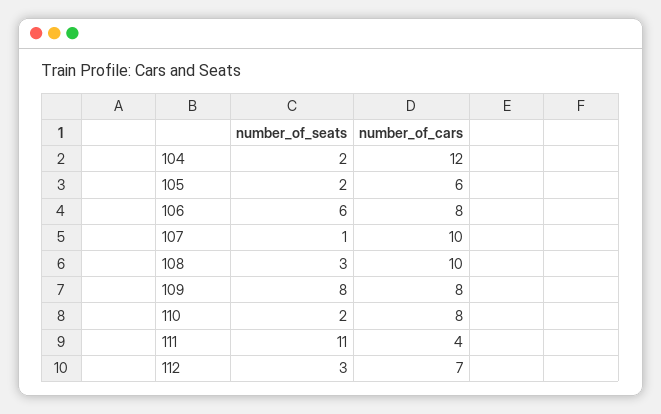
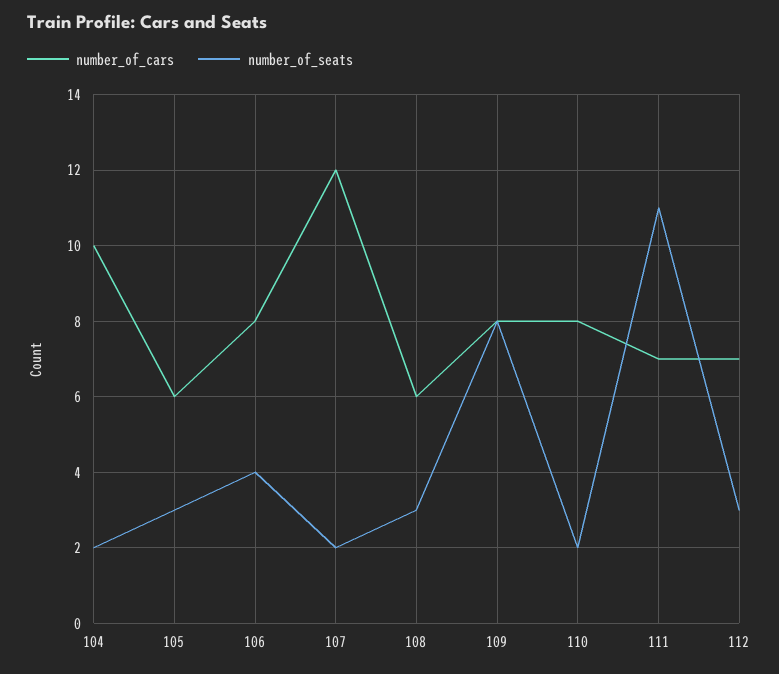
number_of_cars, 104: 12 -> 10
number_of_seats, 105: 2 -> 3
number_of_seats, 106: 6 -> 4
number_of_seats, 107: 1 -> 2
number_of_cars, 107: 10 -> 12
number_of_cars, 108: 10 -> 6
number_of_cars, 111: 4 -> 7

